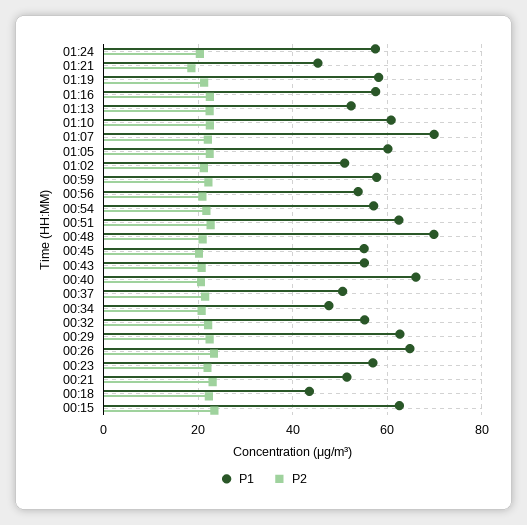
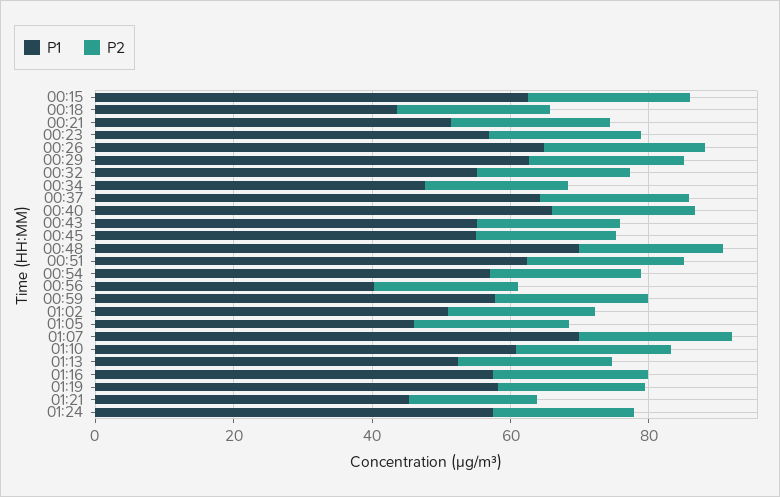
P1, 01:05: 60 -> 45
P1, 00:56: 54 -> 40
P1, 00:37: 50 -> 65

